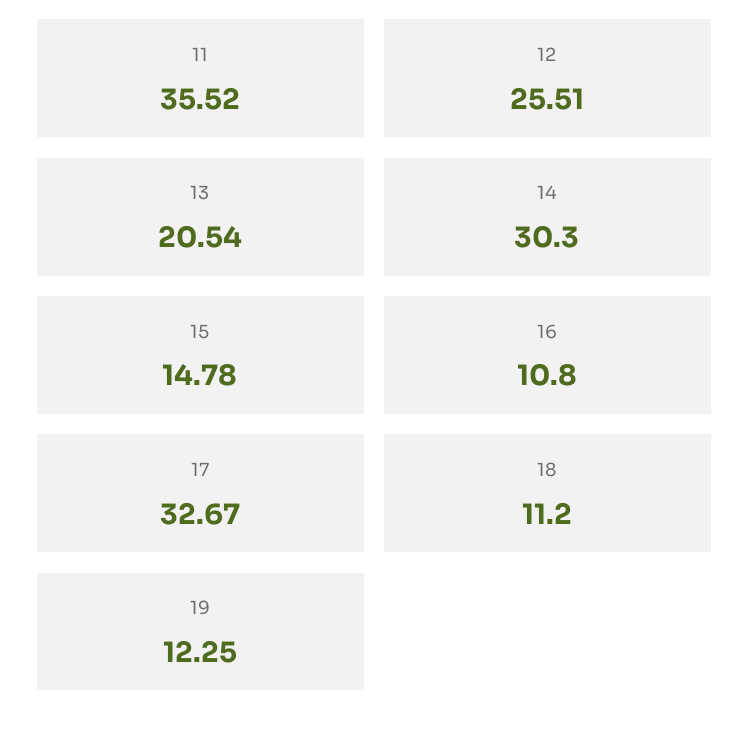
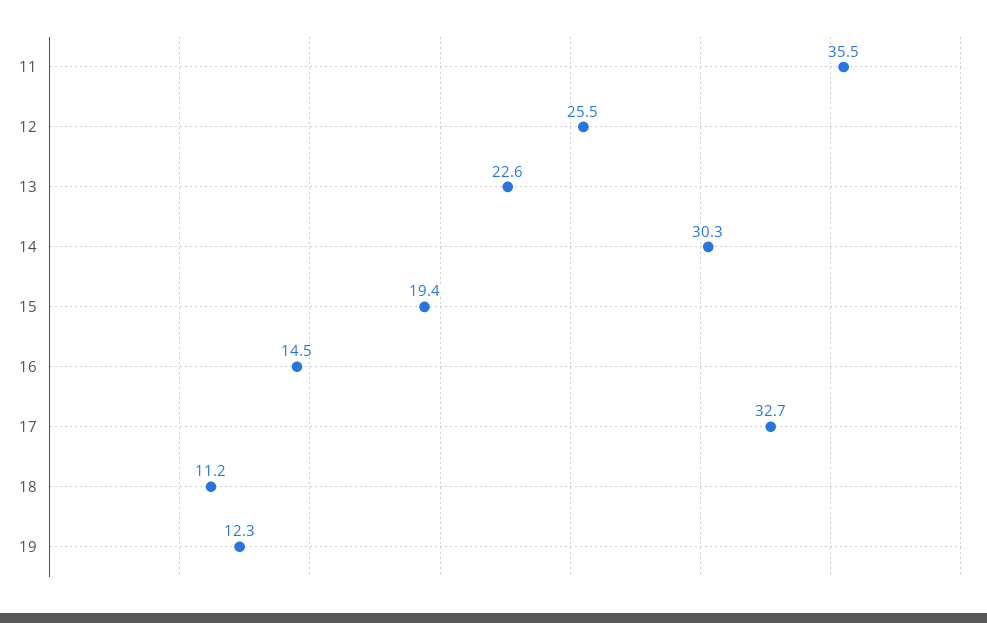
13: 20.54 -> 22.6
15: 14.78 -> 19.4
16: 10.8 -> 14.5

